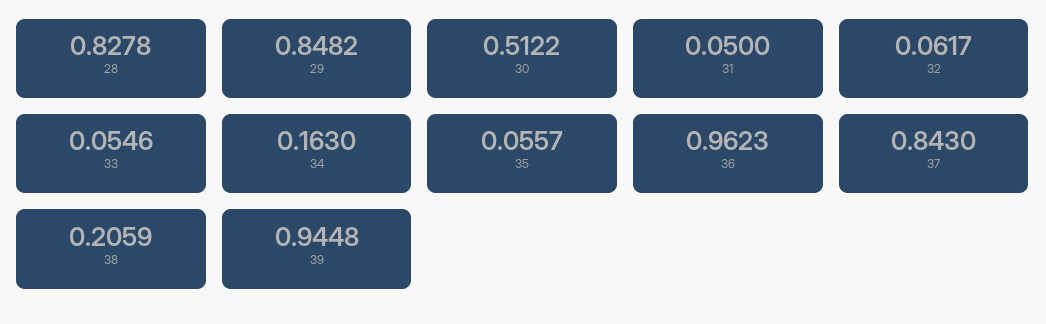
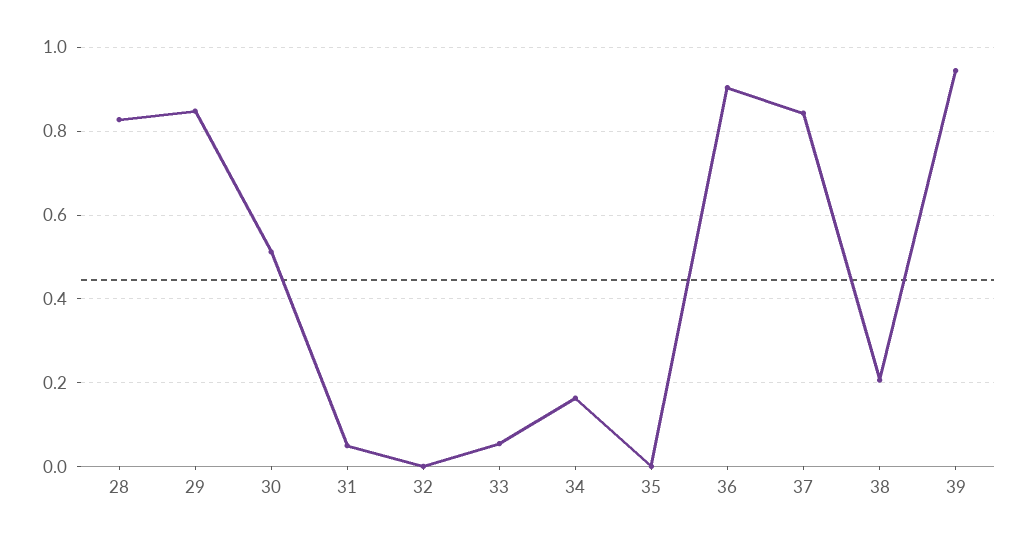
32: 0.0617 -> 0
35: 0.0557 -> 0
36: 0.9623 -> 0.9

